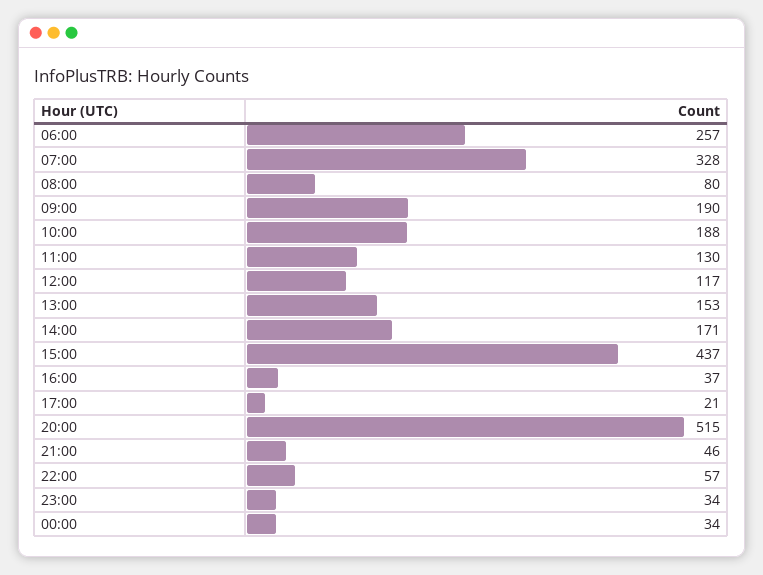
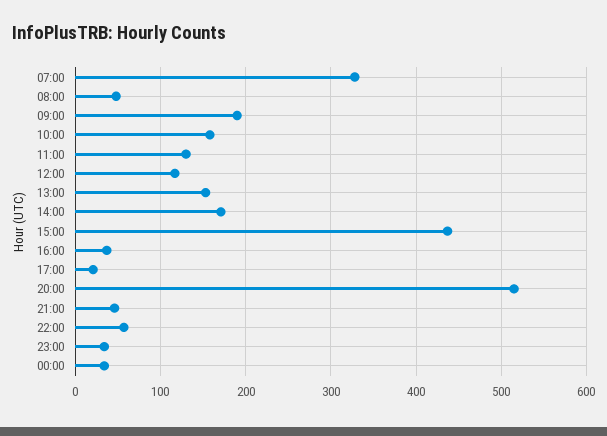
06:00: 257 -> none
08:00: 80 -> 50
10:00: 188 -> 160

